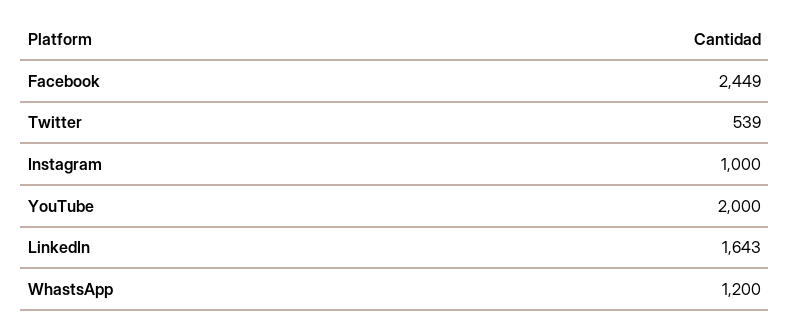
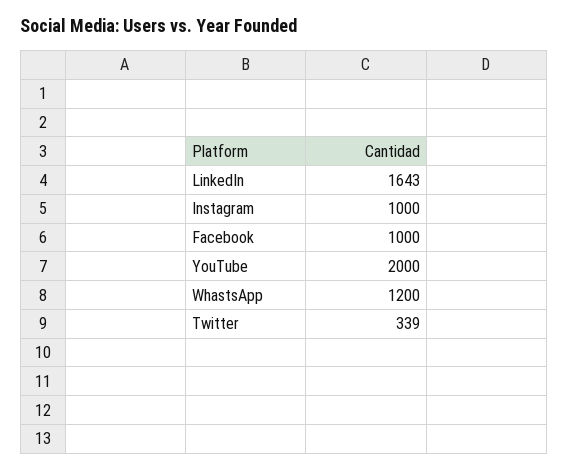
Facebook: 2449 -> 1000
Twitter: 539 -> 339

